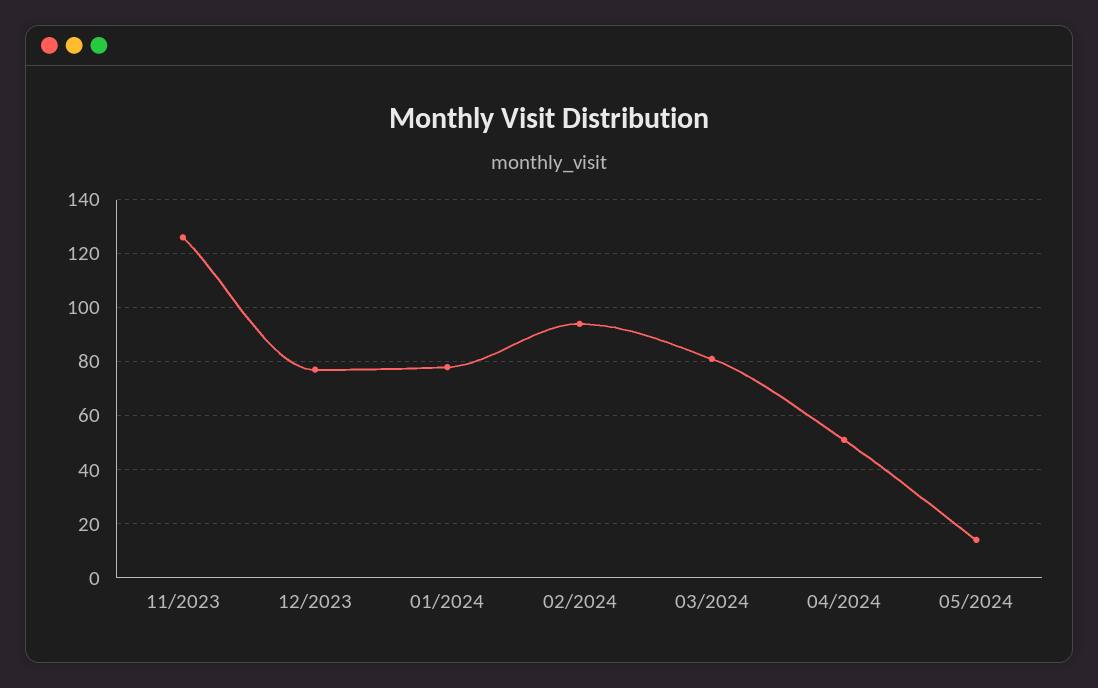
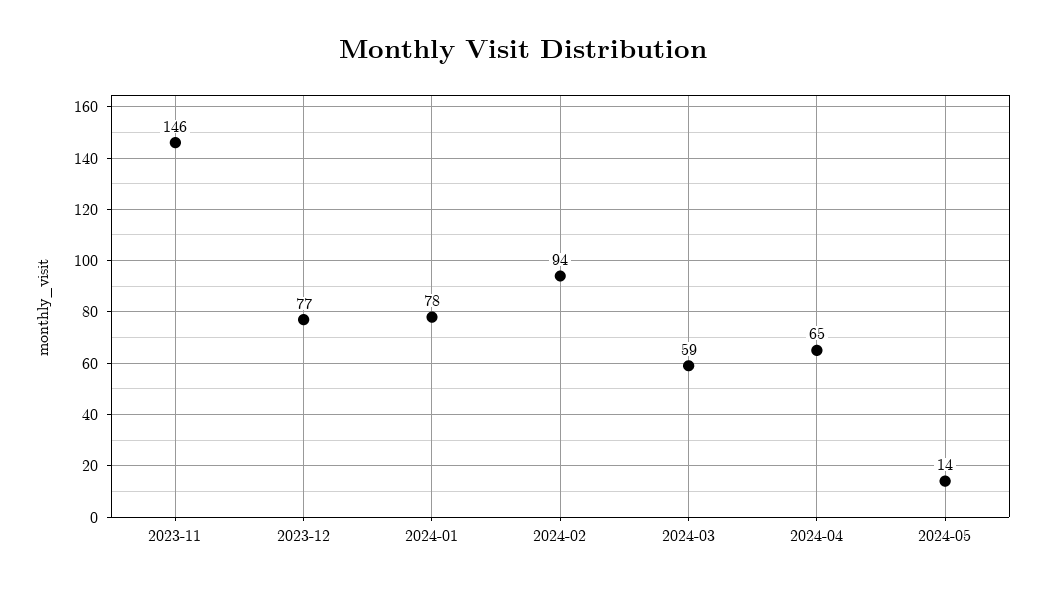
11/2023: 125 -> 146
03/2024: 80 -> 59
04/2024: 50 -> 65

